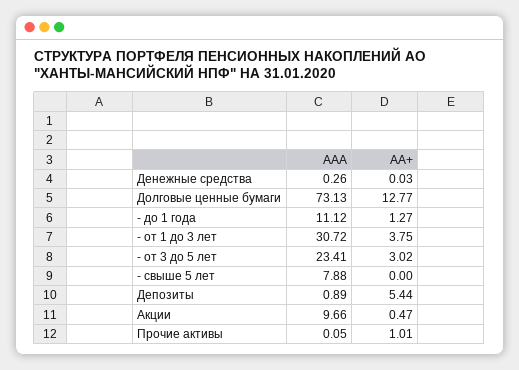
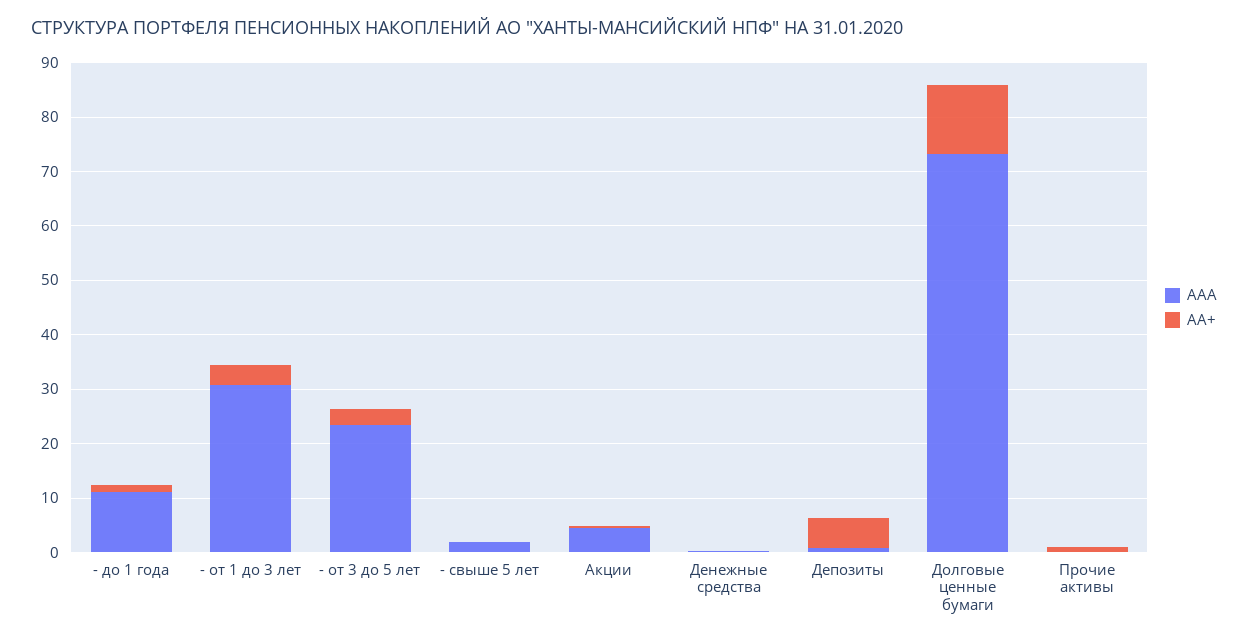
ААА, - свыше 5 лет: 7.88 -> 2
ААА, Акции: 9.66 -> 4

